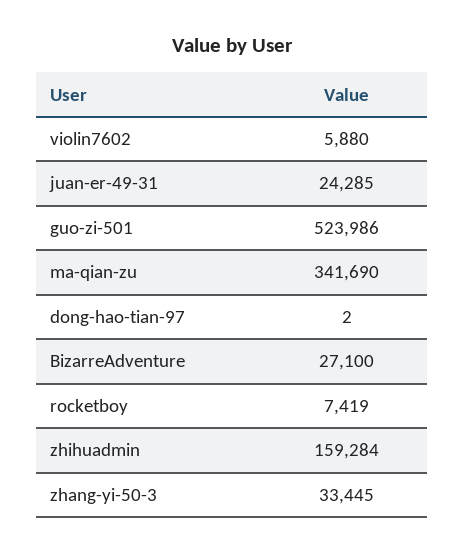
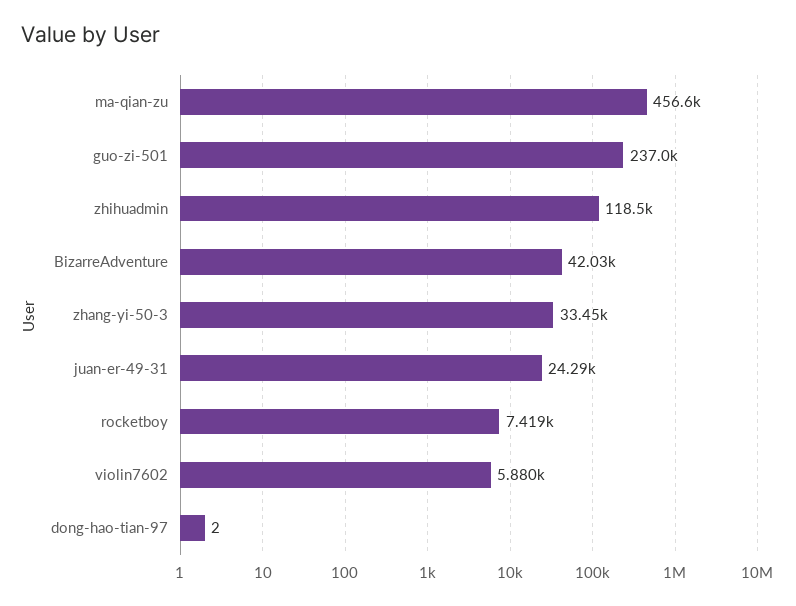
guo-zi-501: 523986 -> 237000
ma-qian-zu: 341690 -> 456600
BizarreAdventure: 27100 -> 42030
zhihuadmin: 159284 -> 118500

